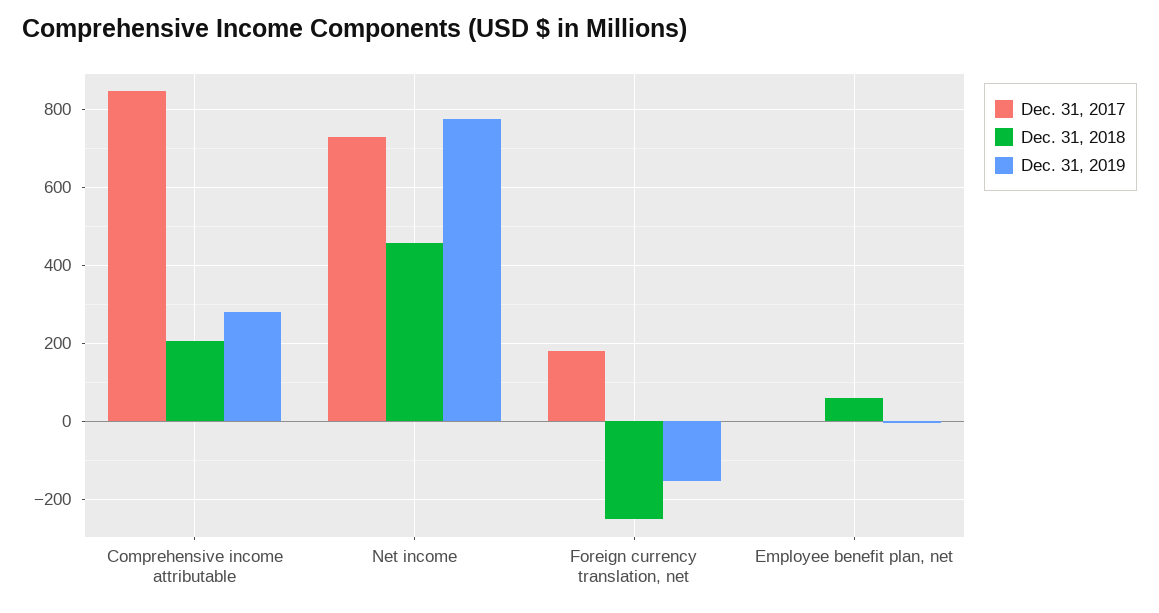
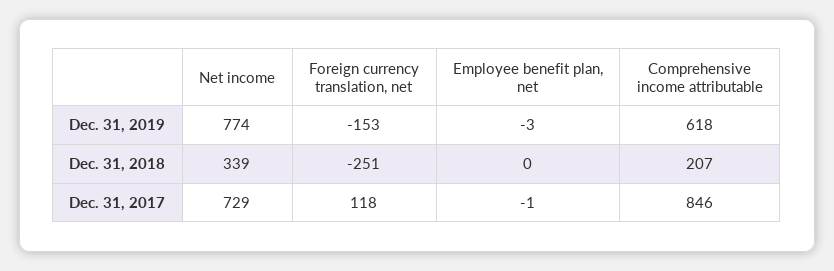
Dec. 31, 2019, Comprehensive income attributable: 280 -> 618
Dec. 31, 2018, Net income: 460 -> 339
Dec. 31, 2017, Foreign currency translation, net: 180 -> 118
Dec. 31, 2018, Employee benefit plan, net: 60 -> 0

